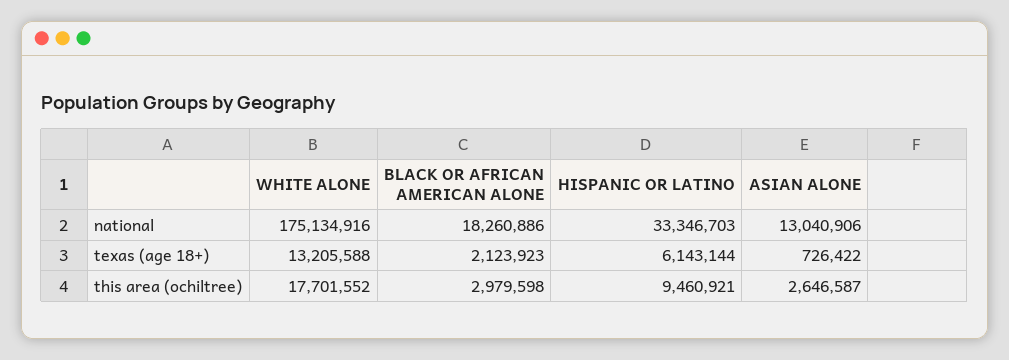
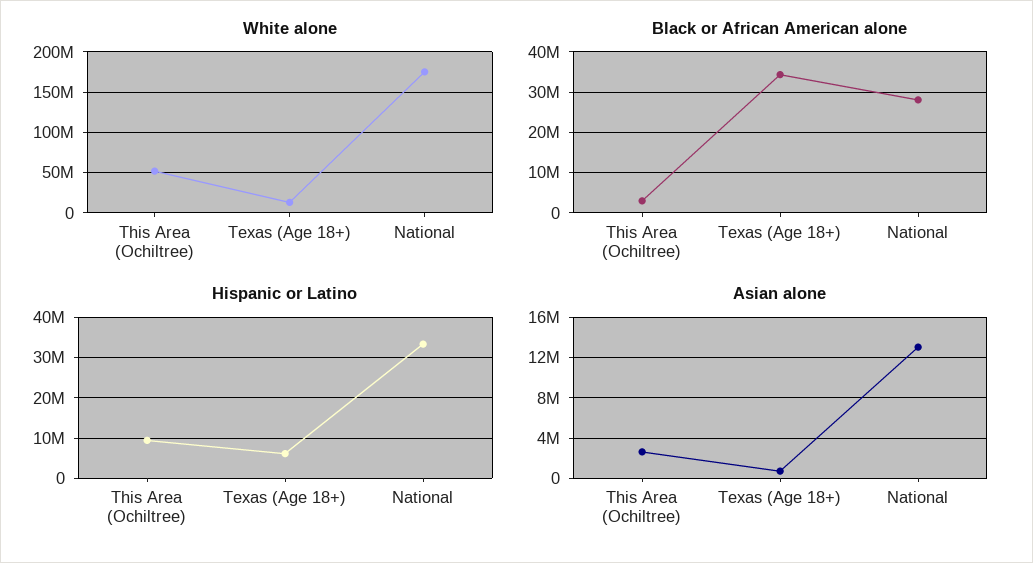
BLACK OR AFRICAN AMERICAN ALONE, national: 18260886 -> 28000000
BLACK OR AFRICAN AMERICAN ALONE, texas (age 18+): 2123923 -> 34000000
WHITE ALONE, this area (ochiltree): 17701552 -> 50000000

